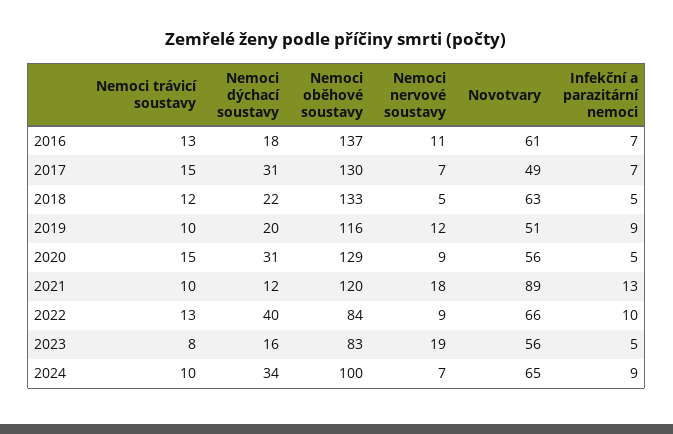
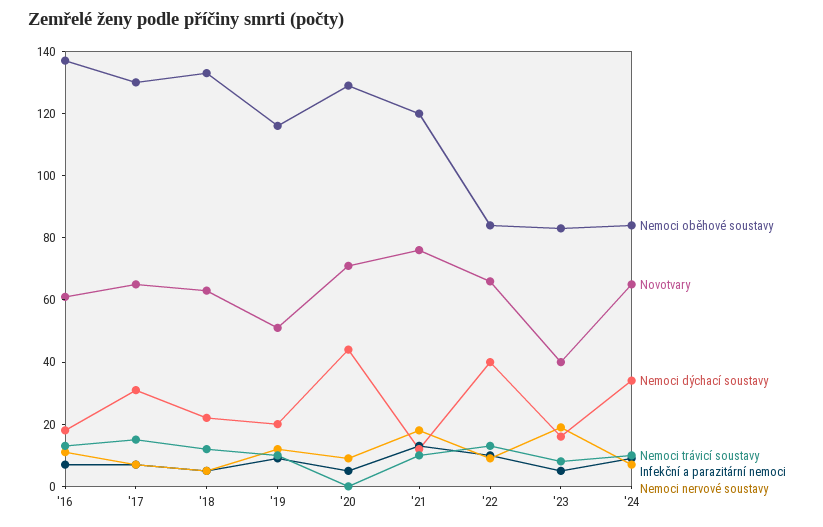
Novotvary, 2017: 49 -> 65
Nemoci trávicí soustavy, 2020: 15 -> 0
Nemoci dýchací soustavy, 2020: 31 -> 45
Novotvary, 2020: 56 -> 70
Novotvary, 2021: 89 -> 75
Novotvary, 2023: 56 -> 40
Nemoci oběhové soustavy, 2024: 100 -> 85

